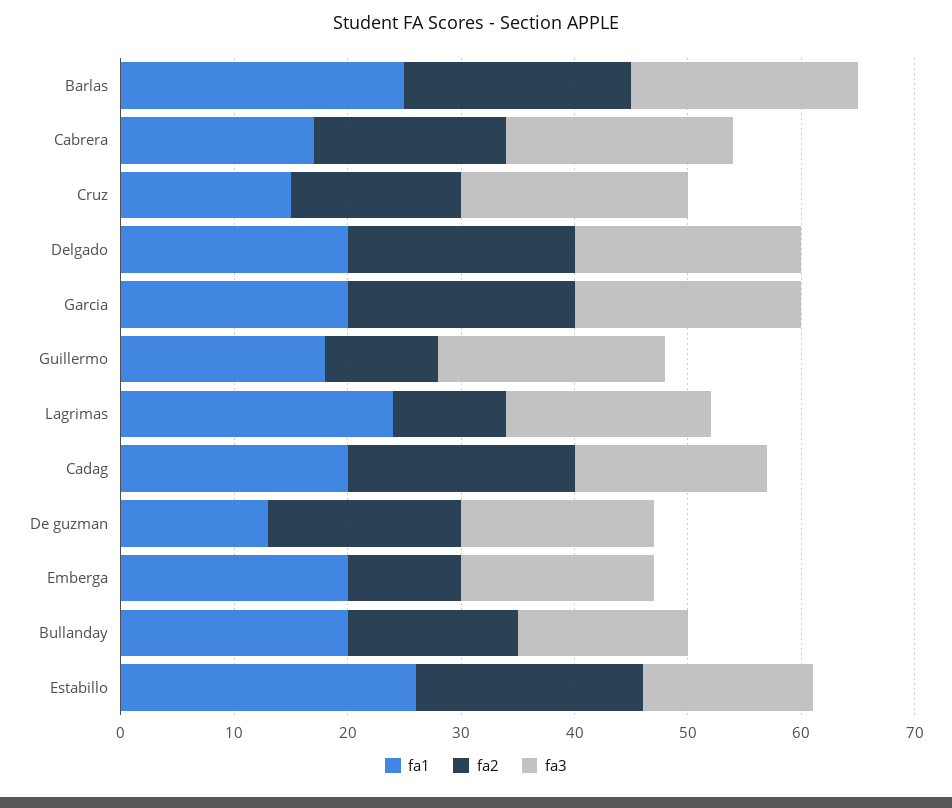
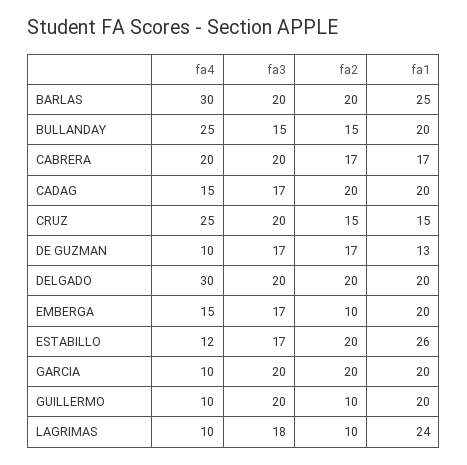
fa1, Guillermo: 18 -> 20
fa3, Estabillo: 15 -> 17
fa4, Barlas: none -> 30
fa4, Bullanday: none -> 25
fa4, Cabrera: none -> 20
fa4, Cadag: none -> 15
fa4, Cruz: none -> 25
fa4, De guzman: none -> 10
fa4, Delgado: none -> 30
fa4, Emberga: none -> 15
fa4, Estabillo: none -> 12
fa4, Garcia: none -> 10
fa4, Guillermo: none -> 10
fa4, Lagrimas: none -> 10

